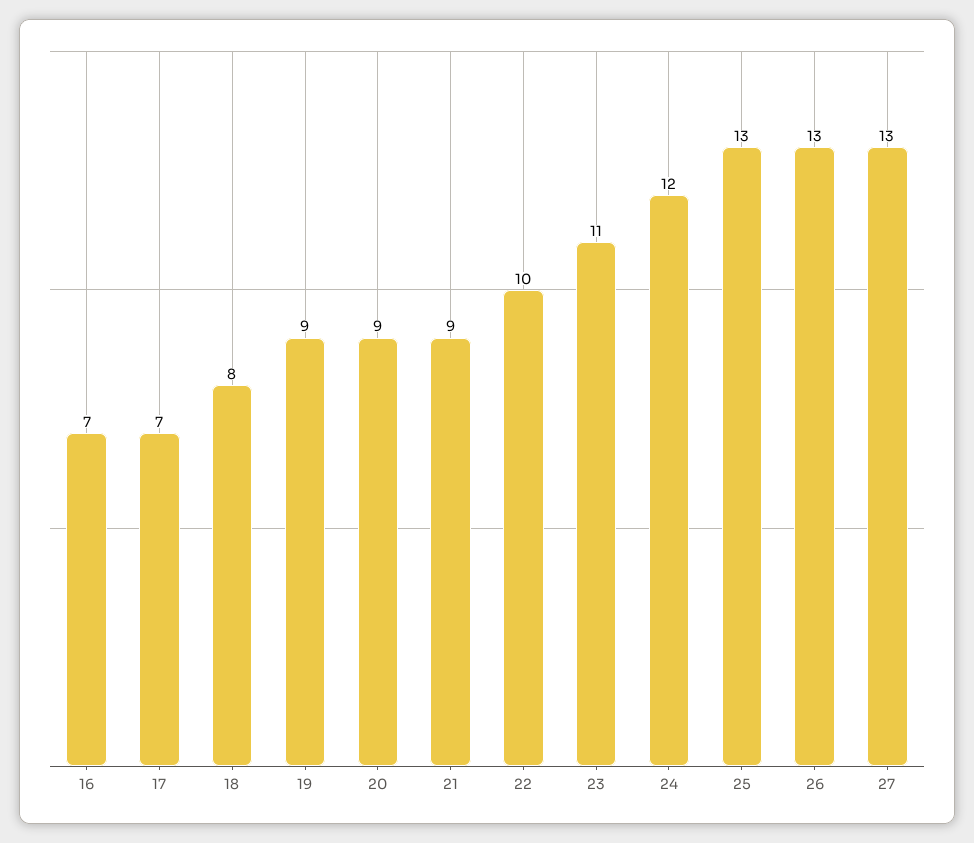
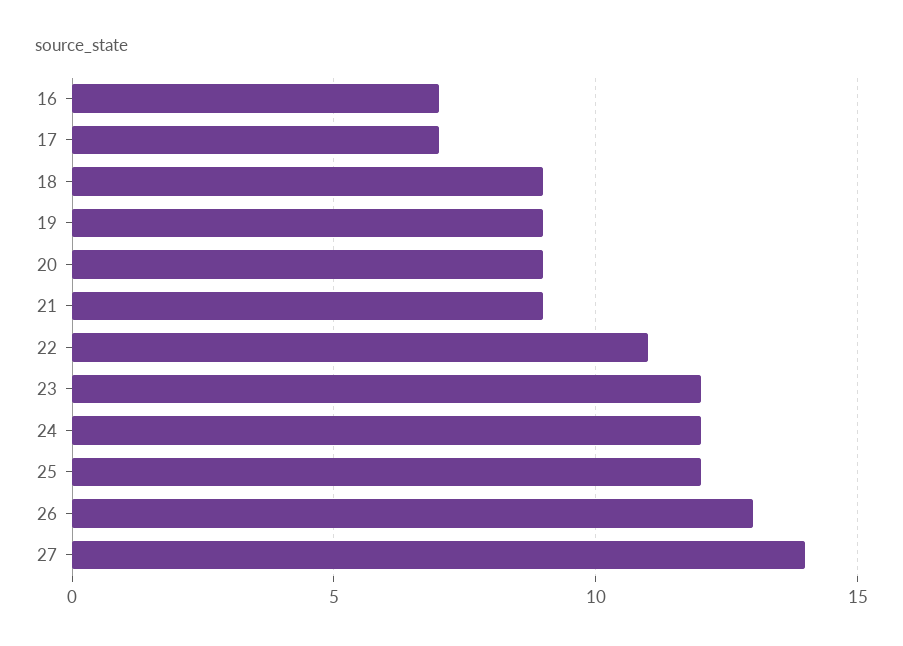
18: 8 -> 9
22: 10 -> 11
23: 11 -> 12
25: 13 -> 12
27: 13 -> 14

